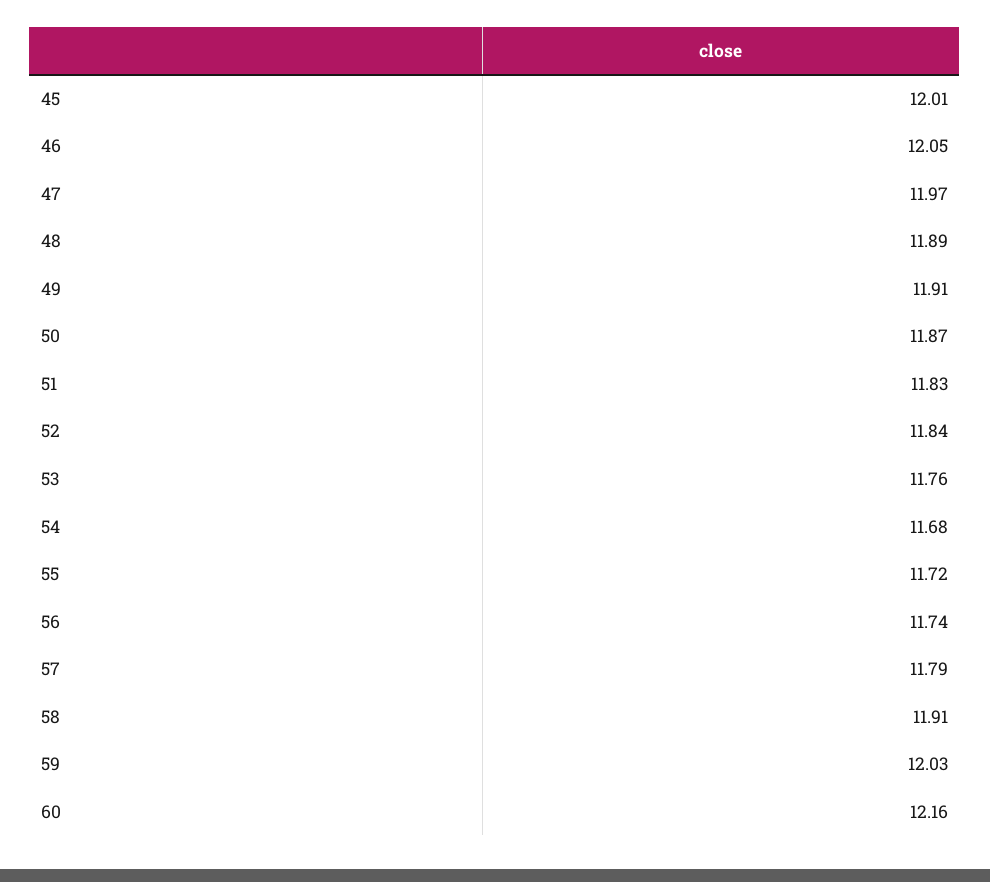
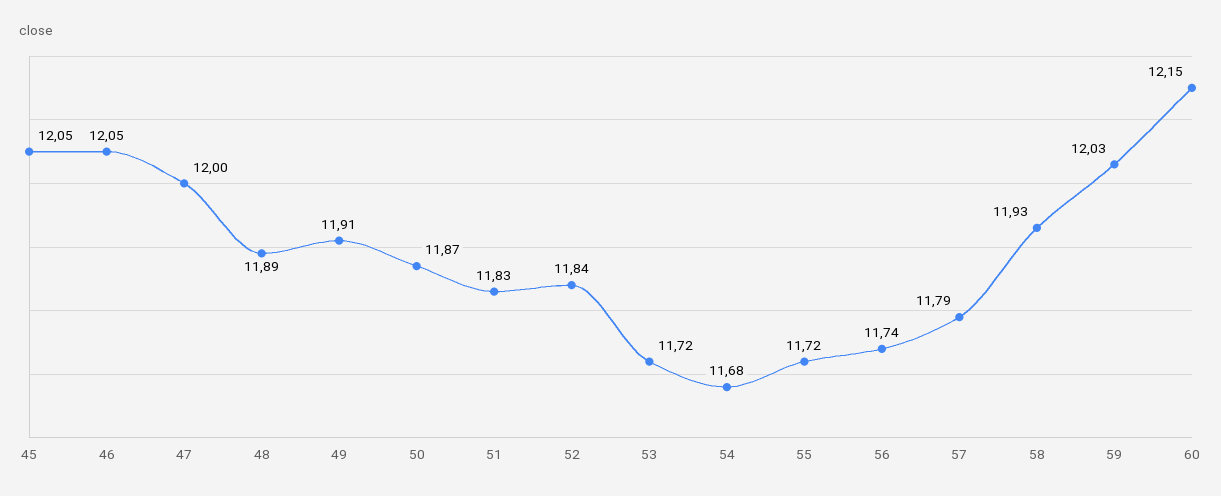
45: 12.01 -> 12.05
47: 11.97 -> 12
53: 11.76 -> 11.72
58: 11.91 -> 11.93
60: 12.16 -> 12.15

